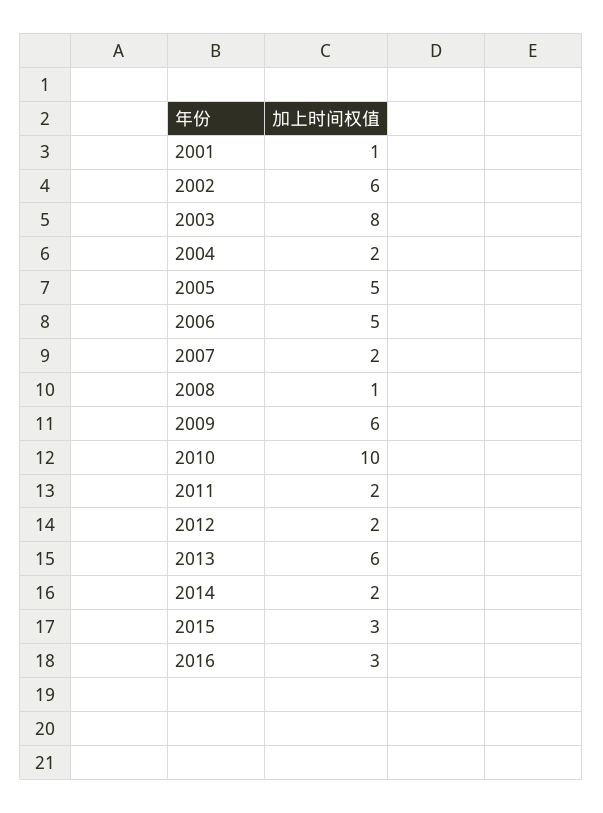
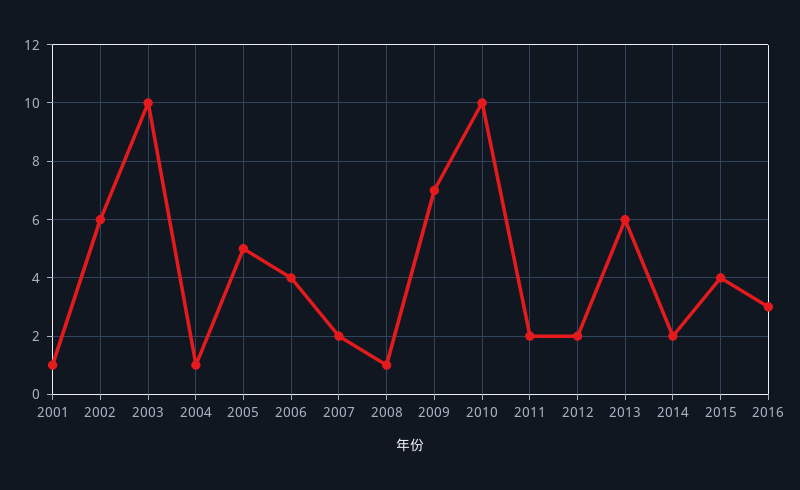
2003: 8 -> 10
2004: 2 -> 1
2006: 5 -> 4
2009: 6 -> 7
2015: 3 -> 4

